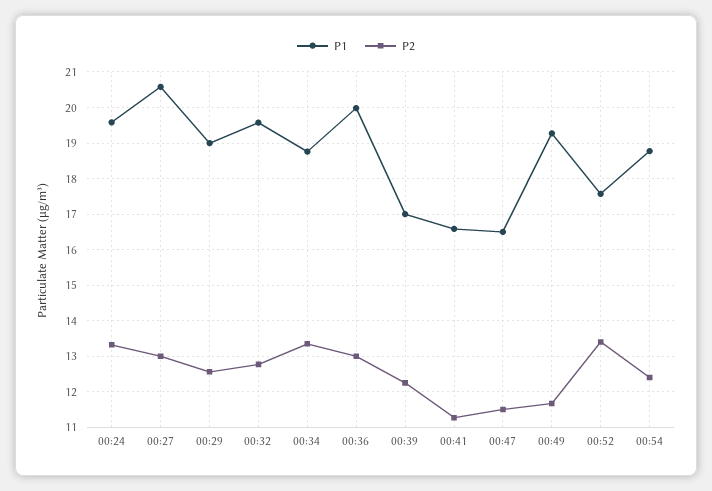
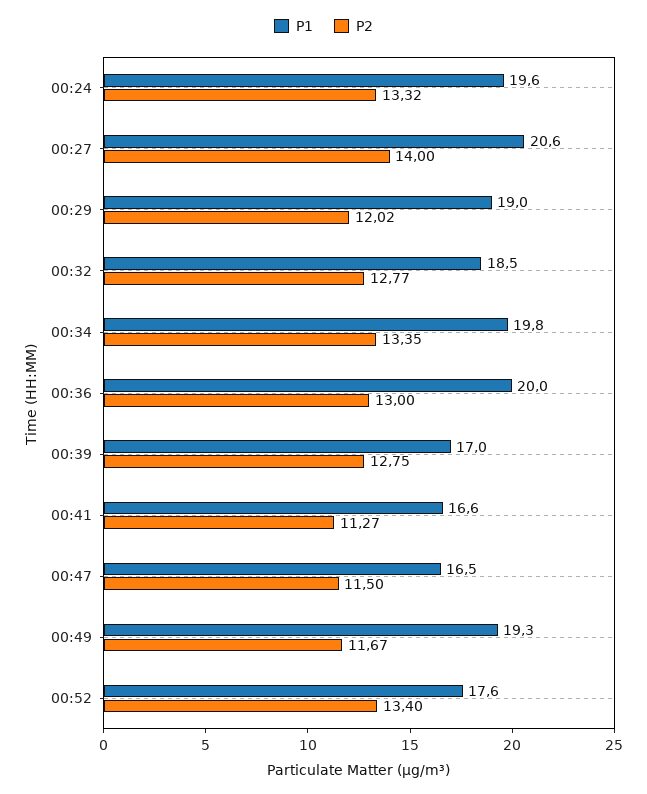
P2, 00:27: 13 -> 14
P2, 00:29: 12.6 -> 12.02
P1, 00:32: 19.6 -> 18.5
P1, 00:34: 18.8 -> 19.8
P2, 00:39: 12.2 -> 12.75
P1, 00:54: 18.8 -> none
P2, 00:54: 12.4 -> none

